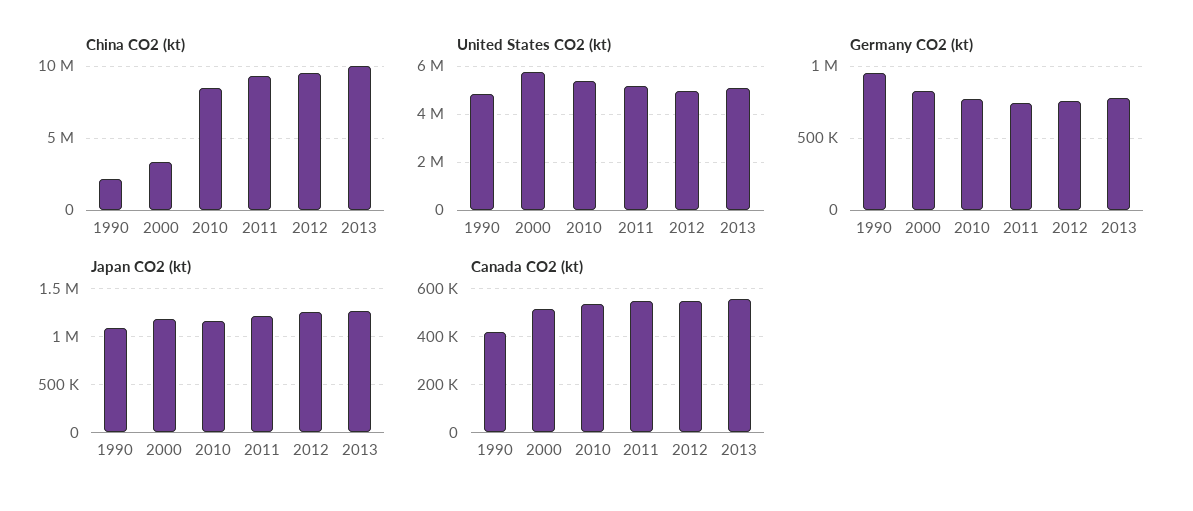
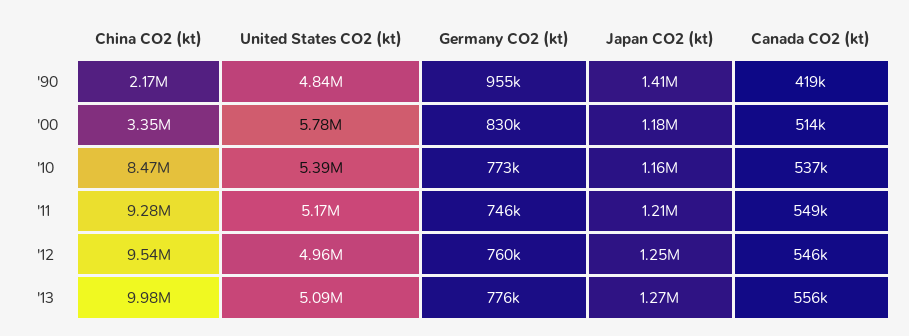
Japan CO2 (kt), 1990: 1100000 -> 1410000

